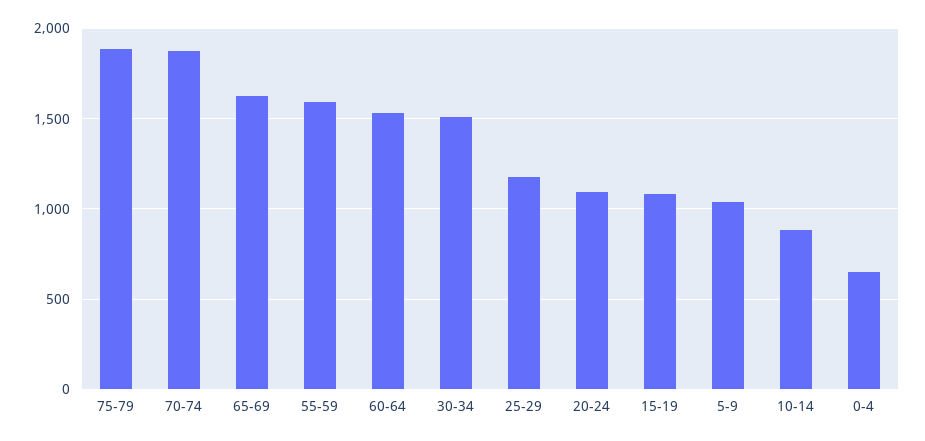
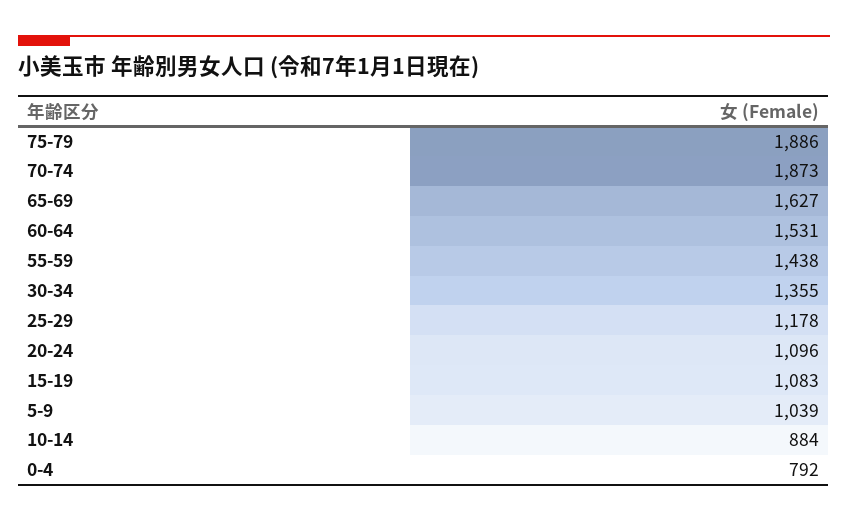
55-59: 1600 -> 1438
30-34: 1500 -> 1355
0-4: 650 -> 792

